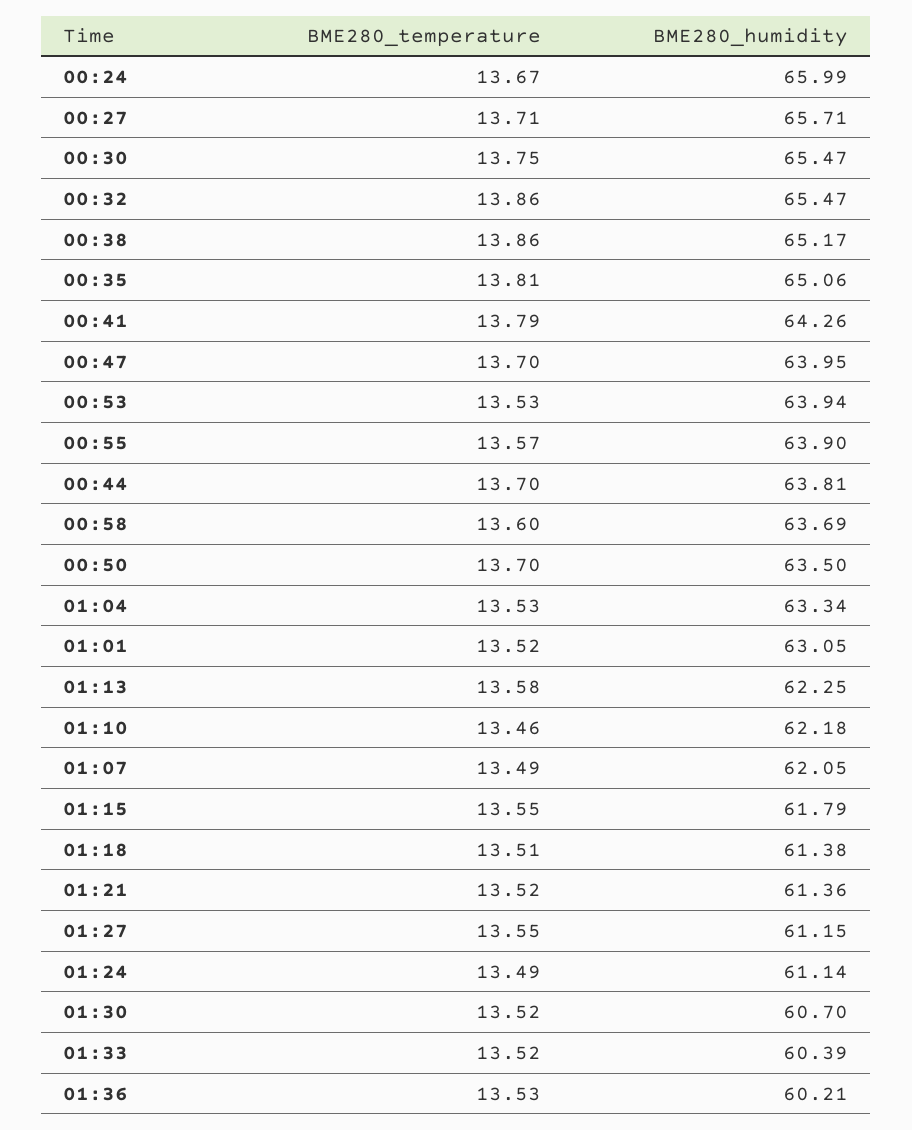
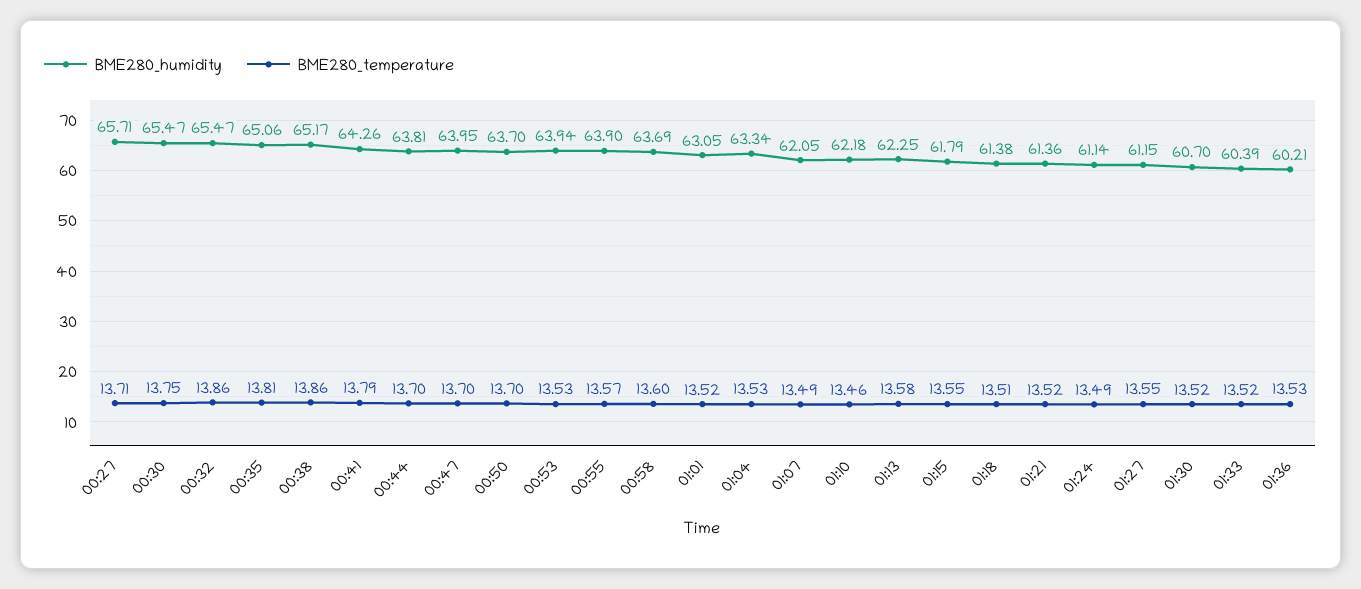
BME280_temperature, 00:24: 13.67 -> none
BME280_humidity, 00:24: 65.99 -> none
BME280_humidity, 00:50: 63.5 -> 63.7

